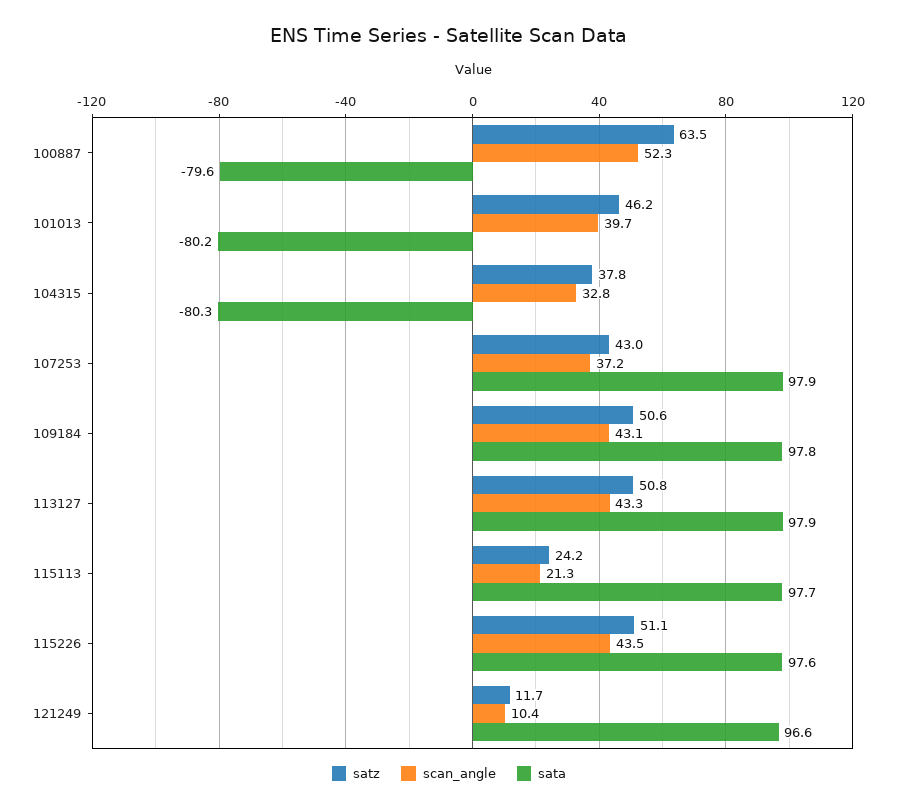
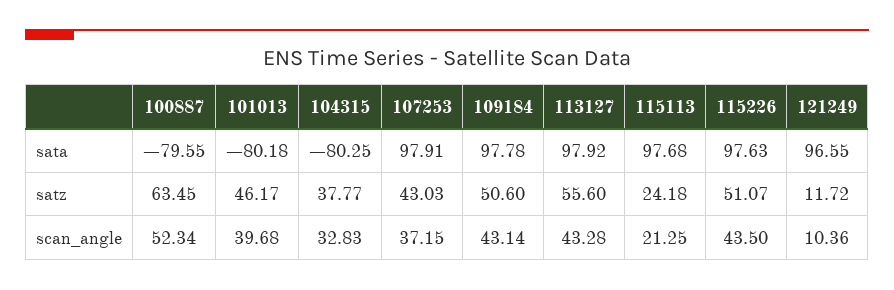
satz, 113127: 50.8 -> 55.6

